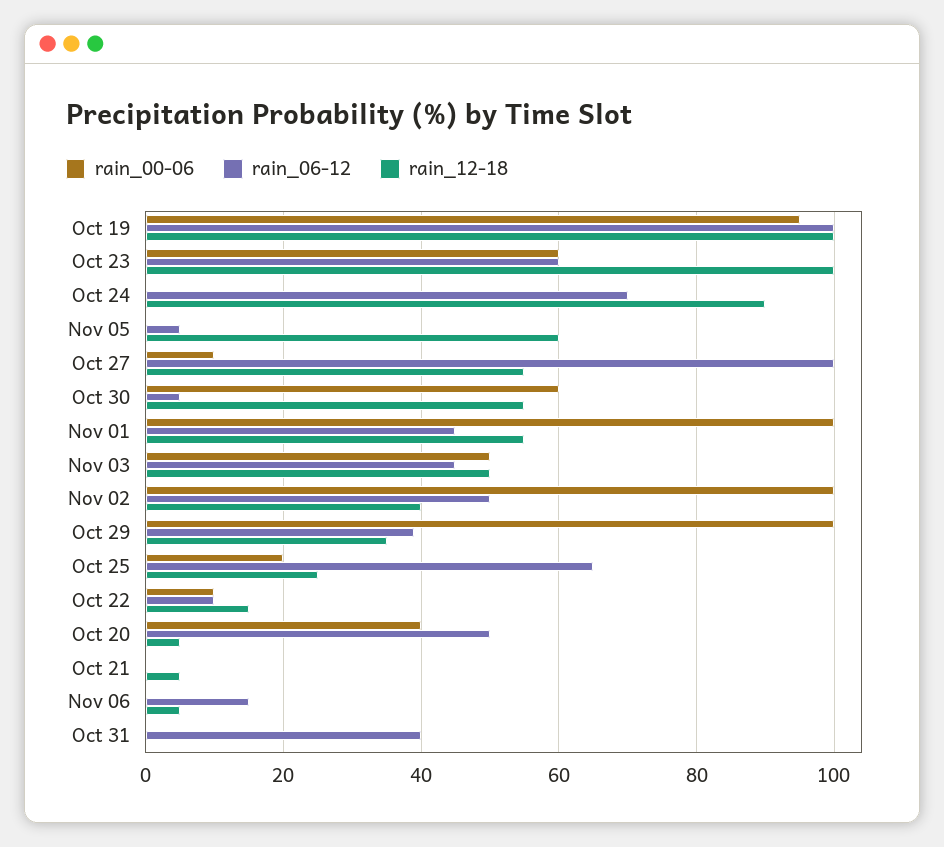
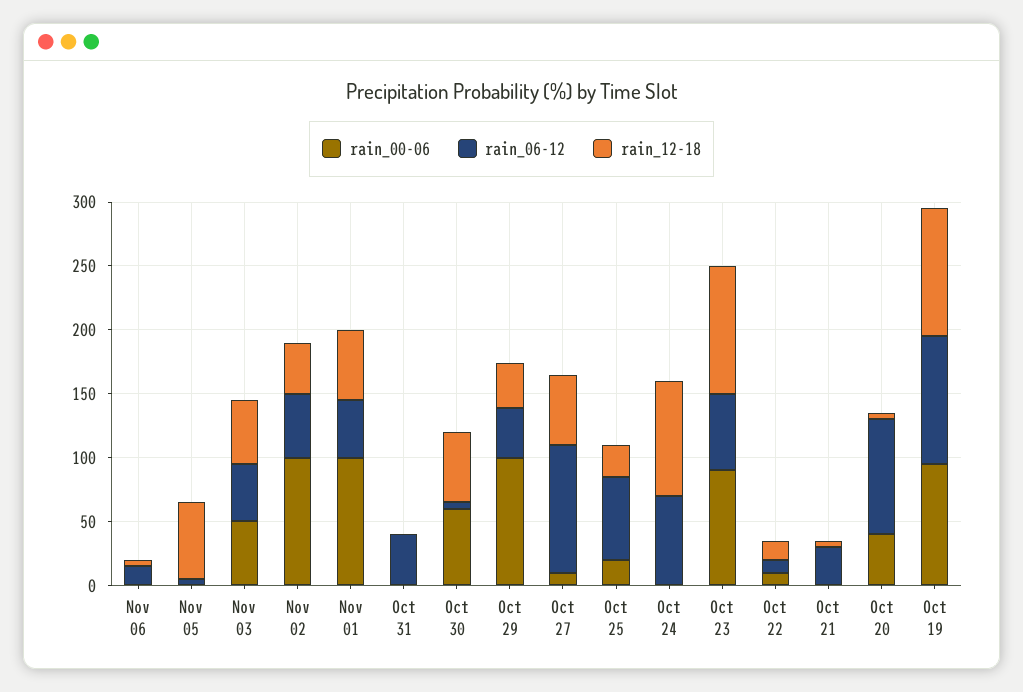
rain_00-06, Oct 23: 60 -> 90
rain_06-12, Oct 20: 50 -> 90
rain_06-12, Oct 21: 0 -> 30

